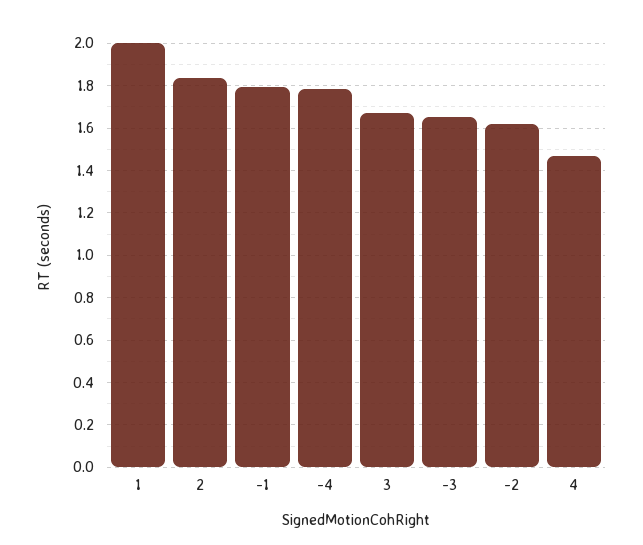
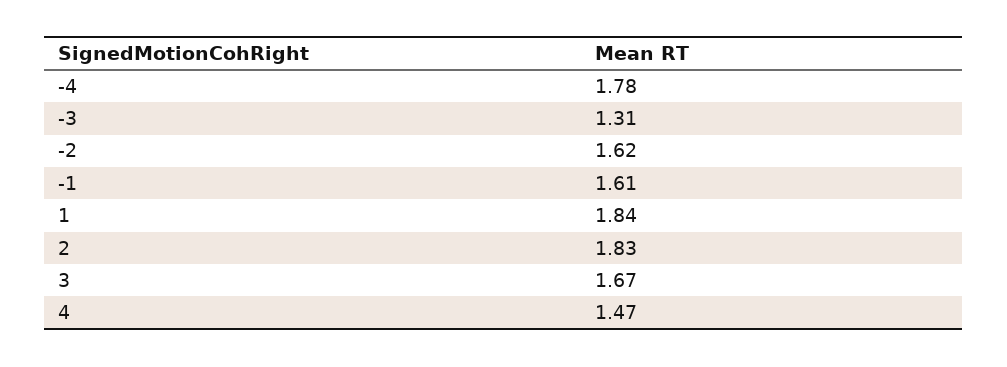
1: 2 -> 1.84
-1: 1.8 -> 1.61
-3: 1.65 -> 1.31

